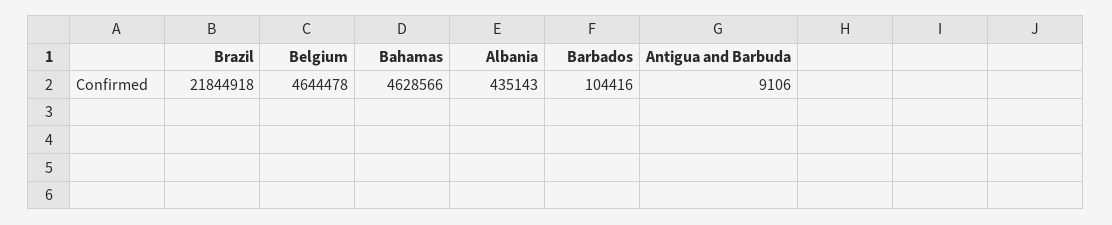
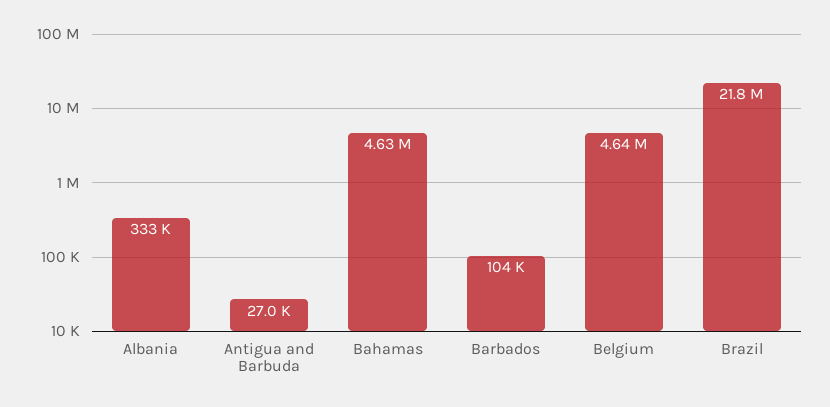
Albania: 435143 -> 333000
Antigua and Barbuda: 9106 -> 27000

